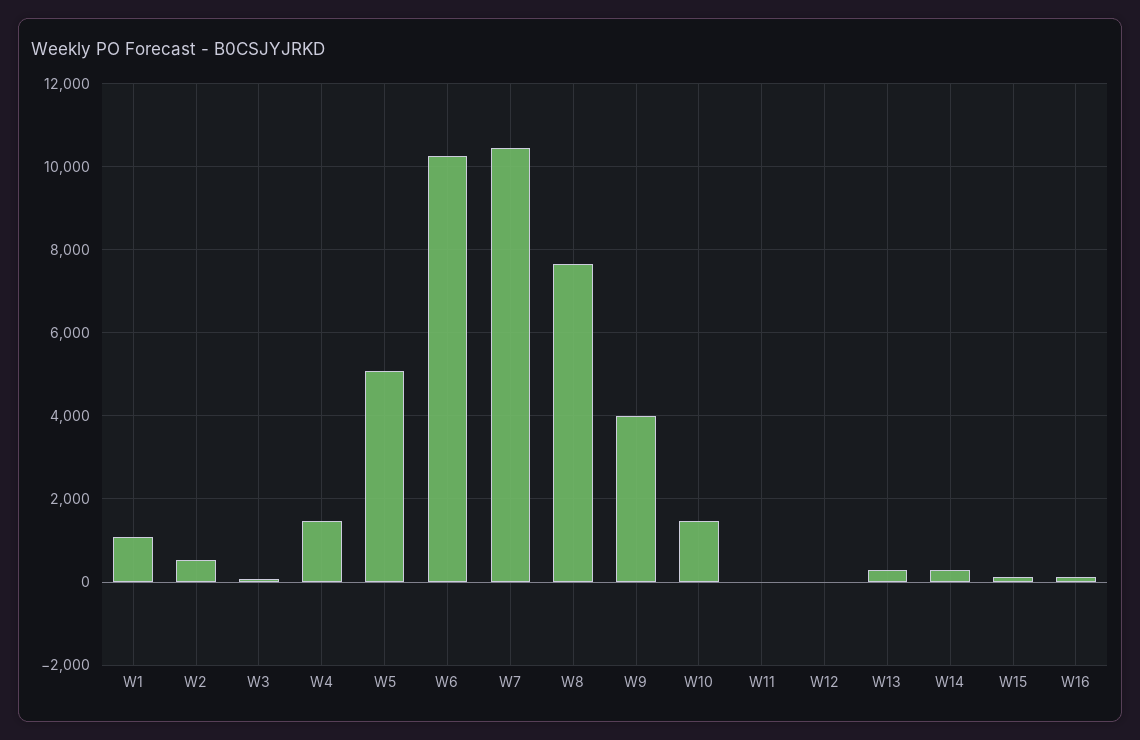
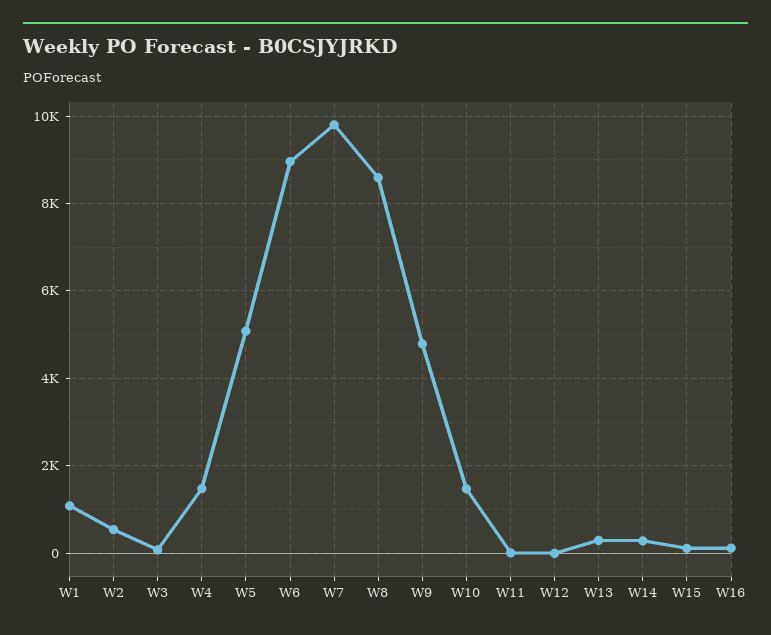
W6: 10200 -> 9000
W7: 10400 -> 9800
W8: 7600 -> 8600
W9: 4000 -> 4800

